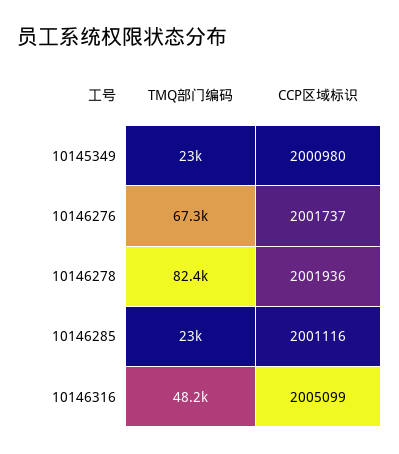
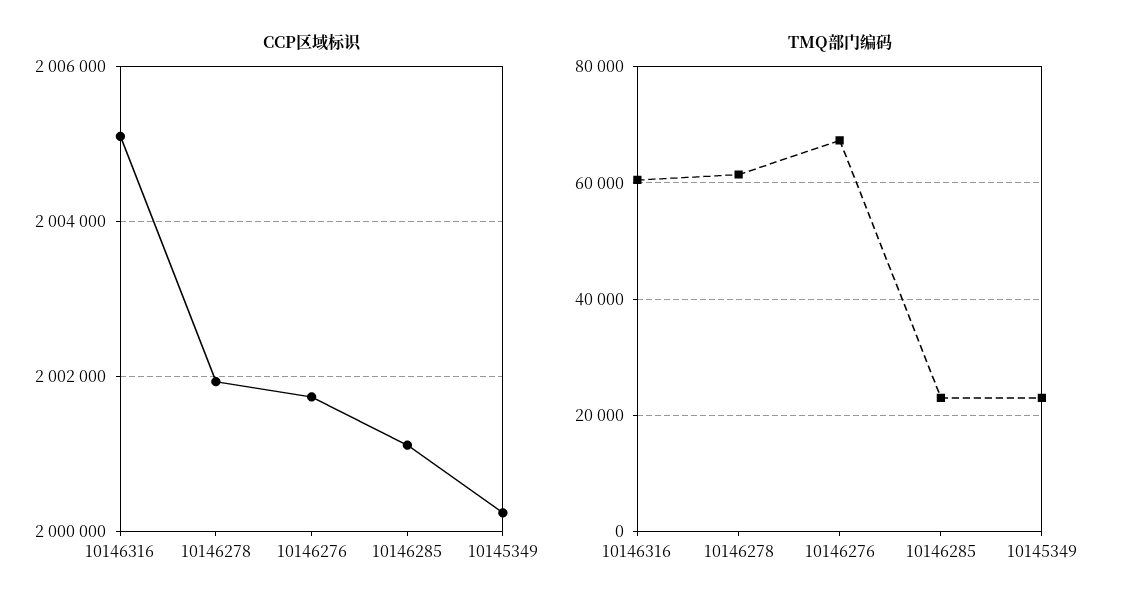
CCP区域标识, 10145349: 2000980 -> 2000200
TMQ部门编码, 10146278: 82400 -> 62000
TMQ部门编码, 10146316: 48200 -> 60000

